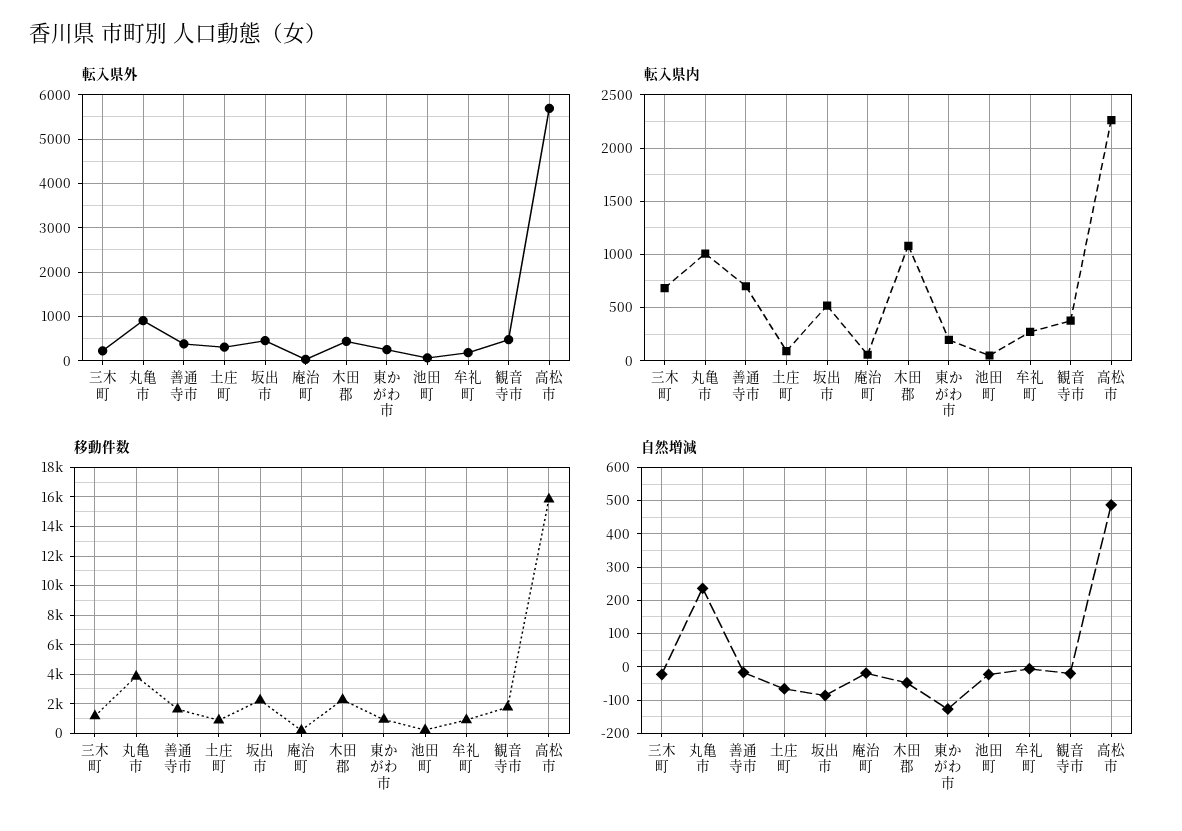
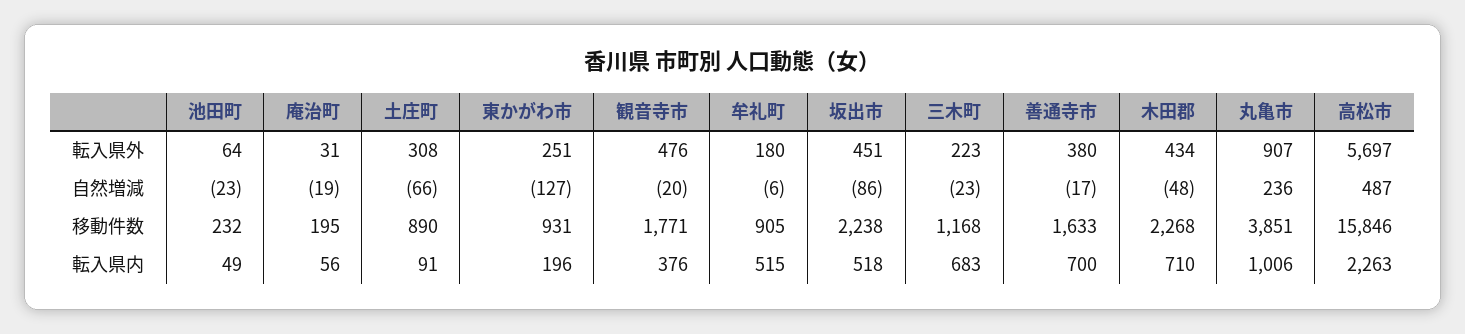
転入県内, 木田郡: 1100 -> 710
転入県内, 牟礼町: 300 -> 515

